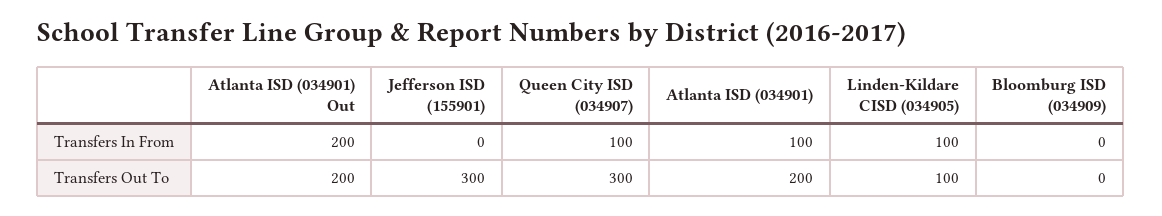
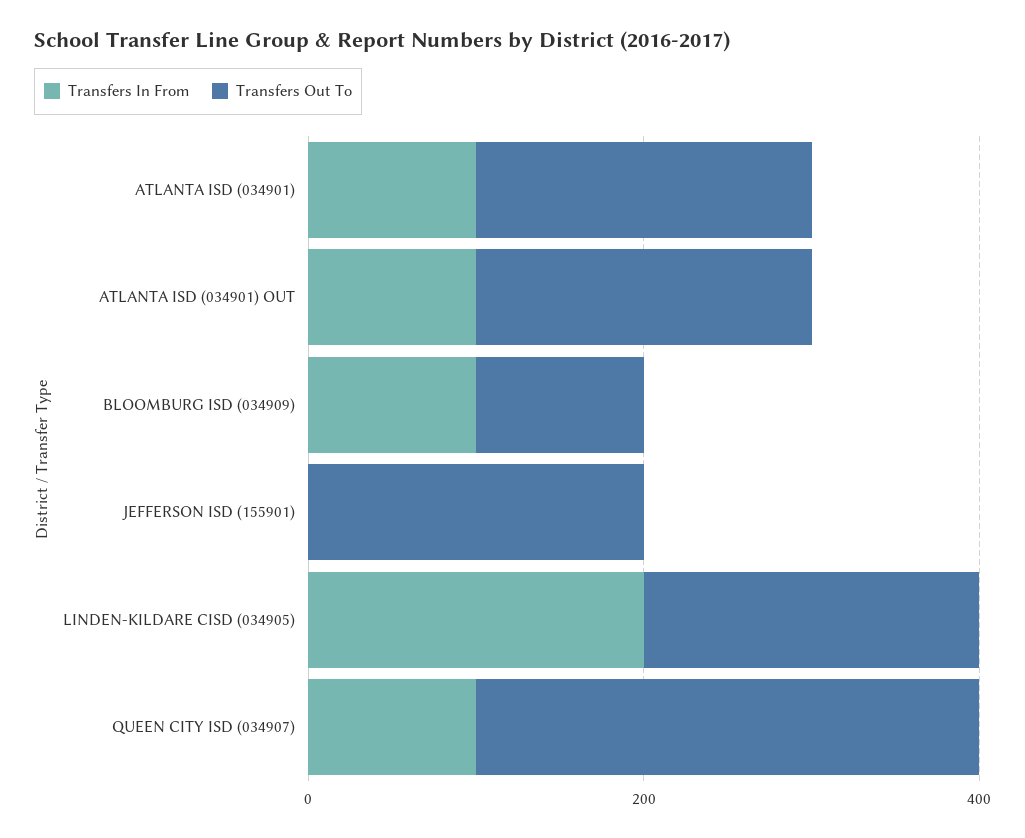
Transfers In From, Atlanta ISD (034901) Out: 200 -> 100
Transfers In From, Linden-Kildare CISD (034905): 100 -> 200
Transfers In From, Bloomburg ISD (034909): 0 -> 100
Transfers Out To, Jefferson ISD (155901): 300 -> 200
Transfers Out To, Linden-Kildare CISD (034905): 100 -> 200
Transfers Out To, Bloomburg ISD (034909): 0 -> 100

